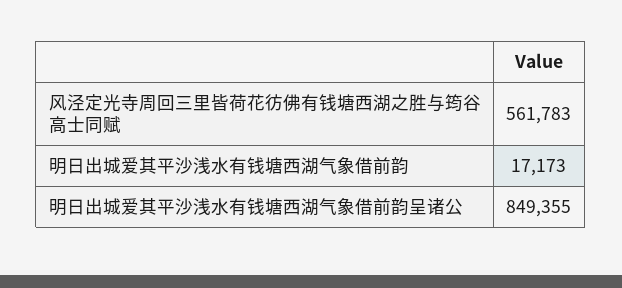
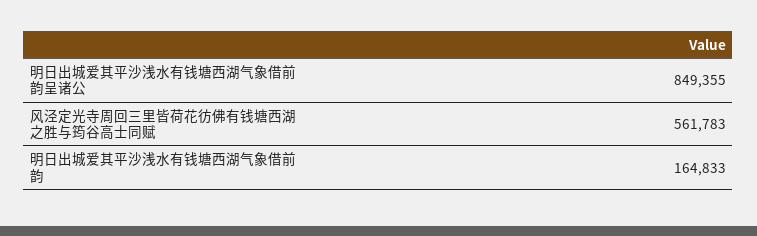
明日出城爱其平沙浅水有钱塘西湖气象借前韵: 17173 -> 164833

